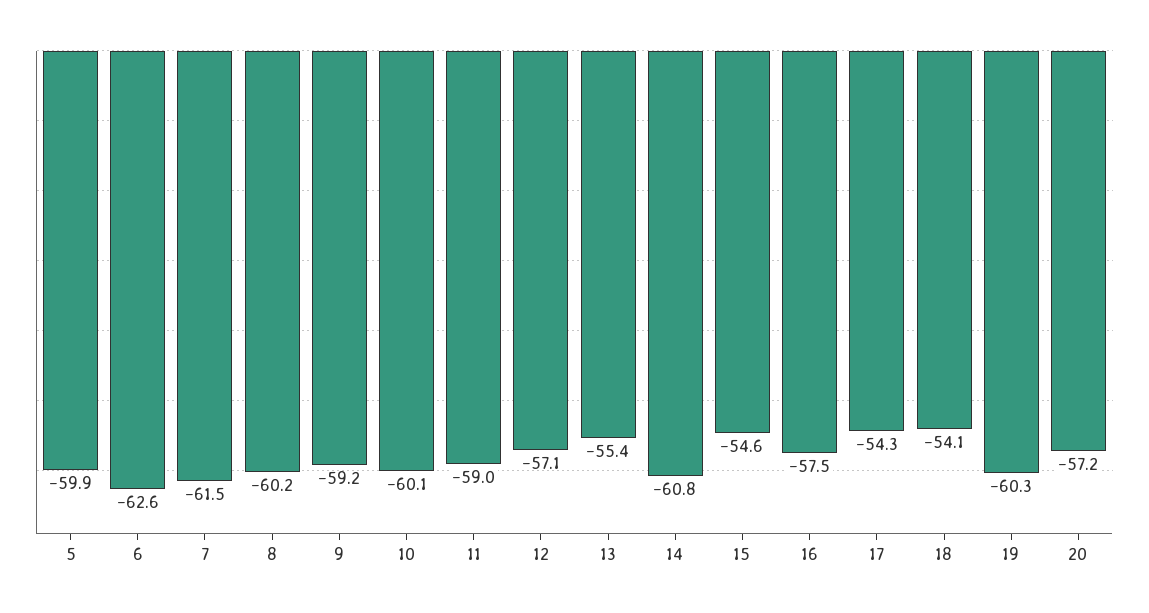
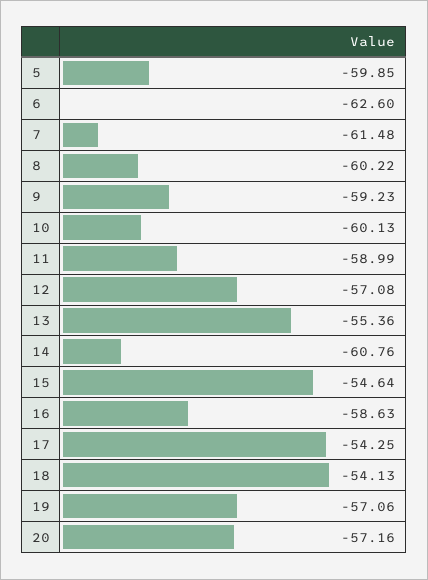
16: -57.5 -> -58.63
19: -60.3 -> -57.06

